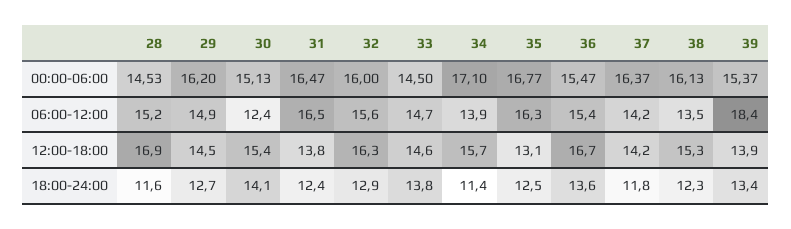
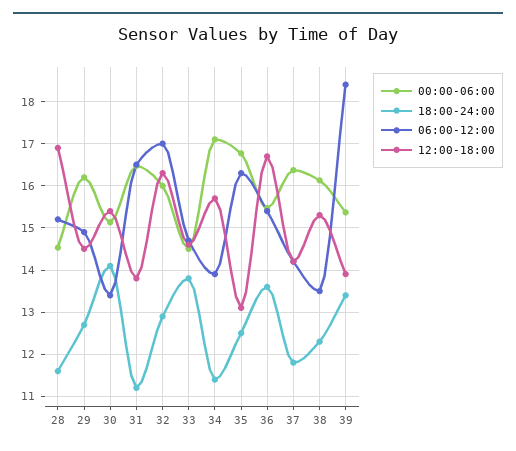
06:00-12:00, 30: 12.4 -> 13.4
06:00-12:00, 32: 15.6 -> 17
18:00-24:00, 31: 12.4 -> 11.2

